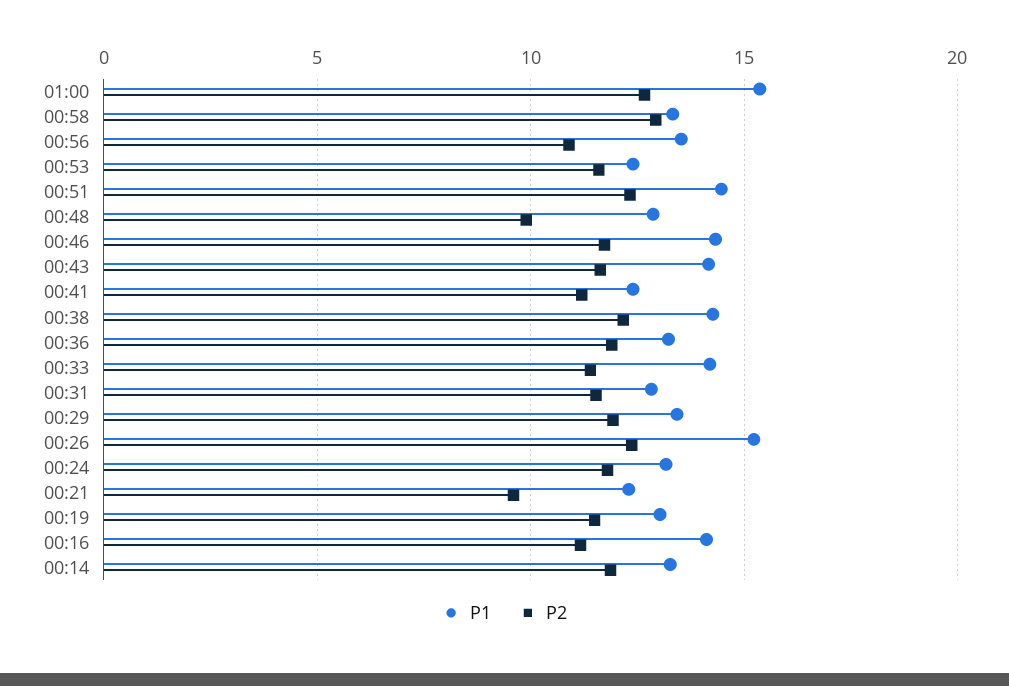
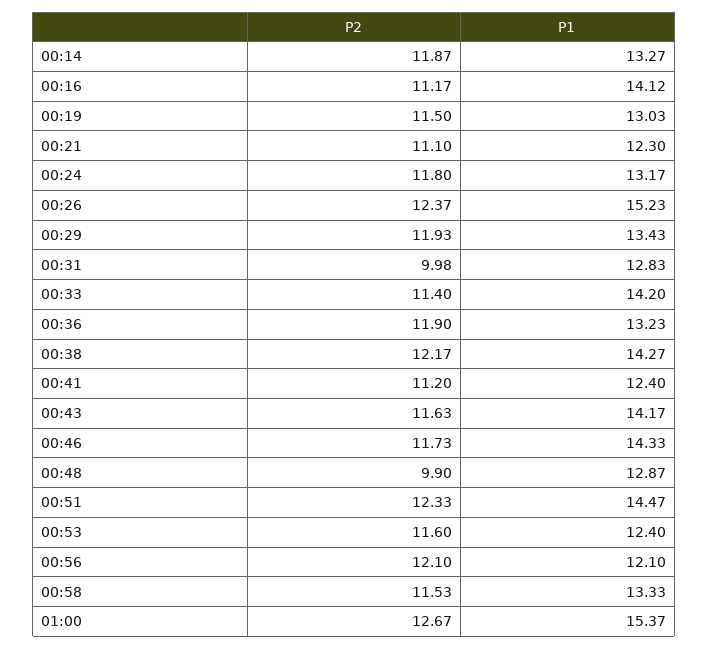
P2, 00:58: 13 -> 11.53
P1, 00:56: 13.5 -> 12.1
P2, 00:56: 11 -> 12.1
P2, 00:31: 11.5 -> 9.98
P2, 00:21: 9.5 -> 11.1

